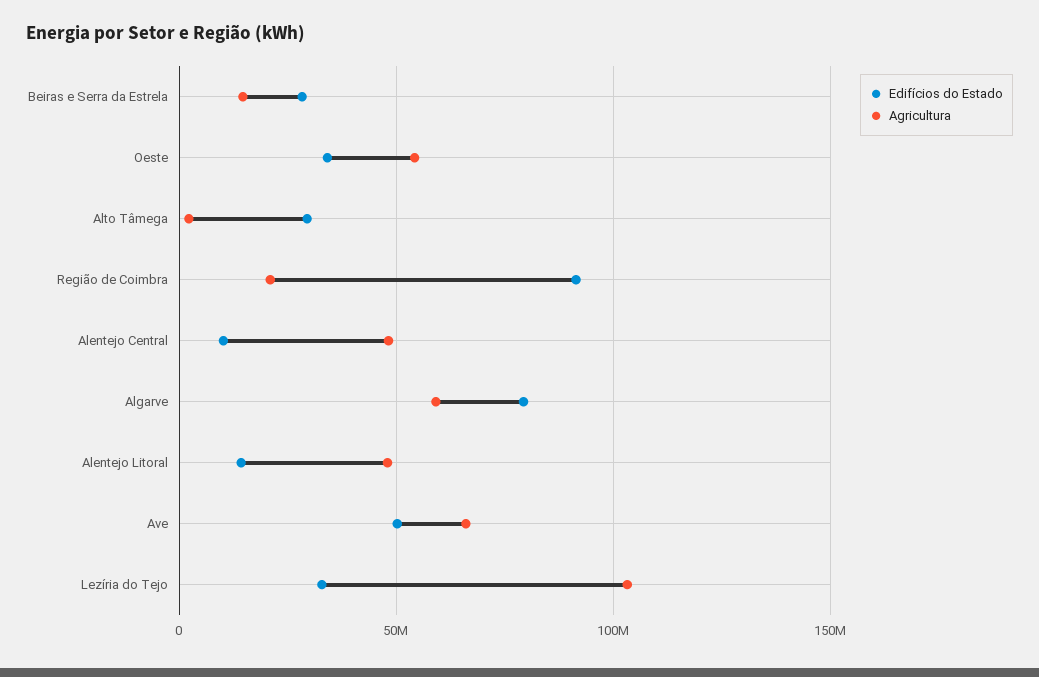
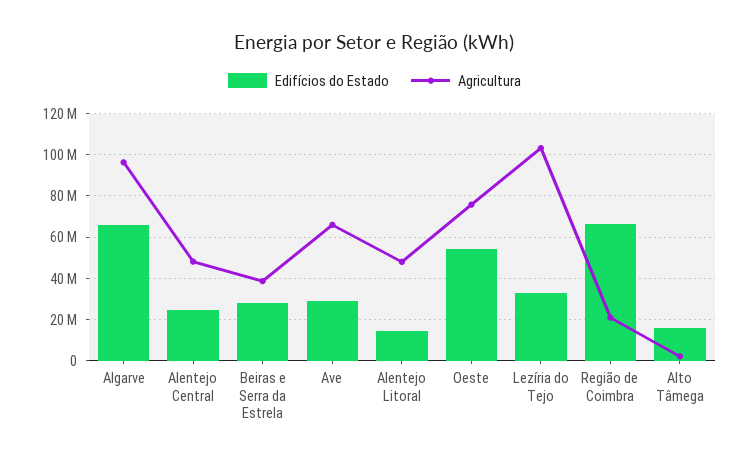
Agricultura, Beiras e Serra da Estrela: 15000000 -> 40000000
Edifícios do Estado, Oeste: 35000000 -> 55000000
Agricultura, Oeste: 55000000 -> 75000000
Edifícios do Estado, Alto Tâmega: 30000000 -> 15000000
Edifícios do Estado, Região de Coimbra: 90000000 -> 65000000
Edifícios do Estado, Alentejo Central: 10000000 -> 25000000
Edifícios do Estado, Algarve: 80000000 -> 65000000
Agricultura, Algarve: 60000000 -> 95000000
Edifícios do Estado, Ave: 50000000 -> 30000000

